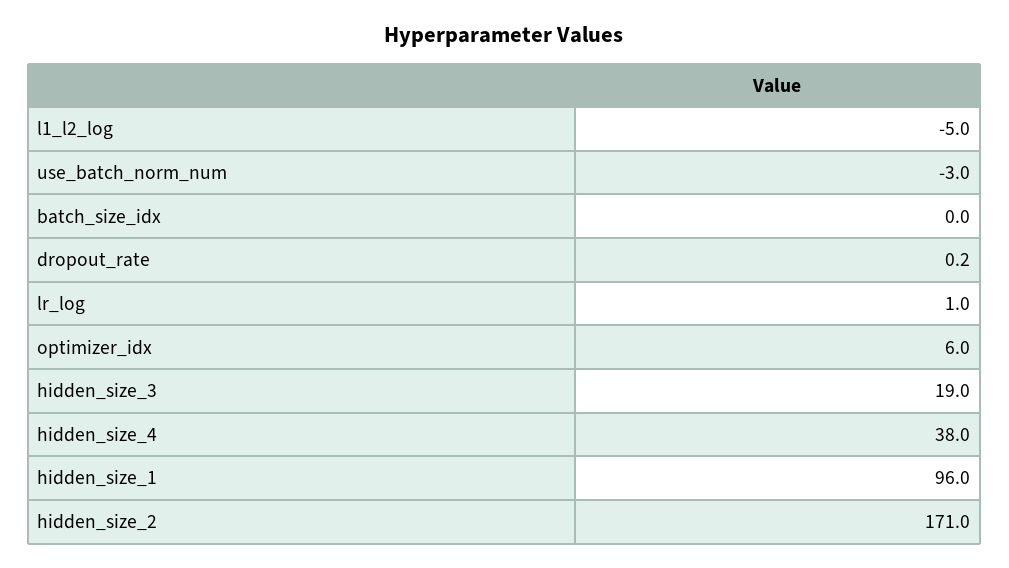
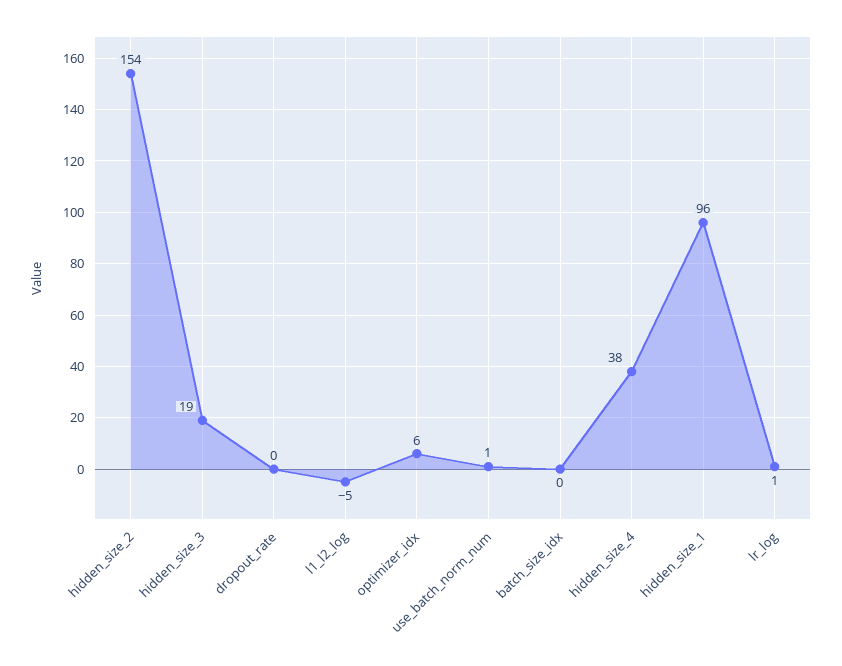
use_batch_norm_num: -3 -> 1
hidden_size_2: 171 -> 154

